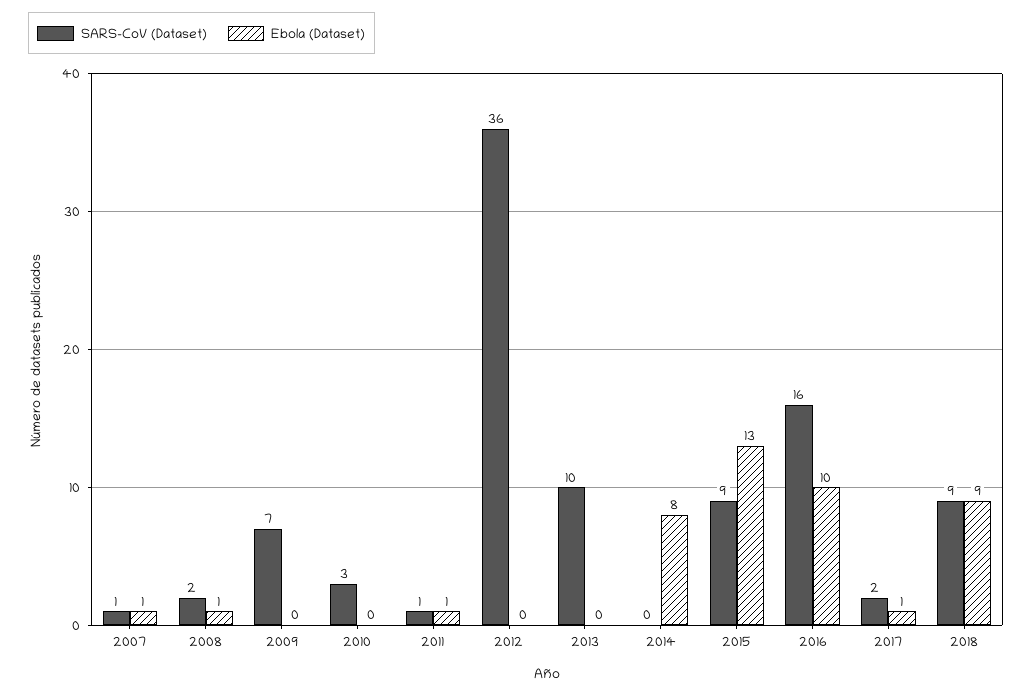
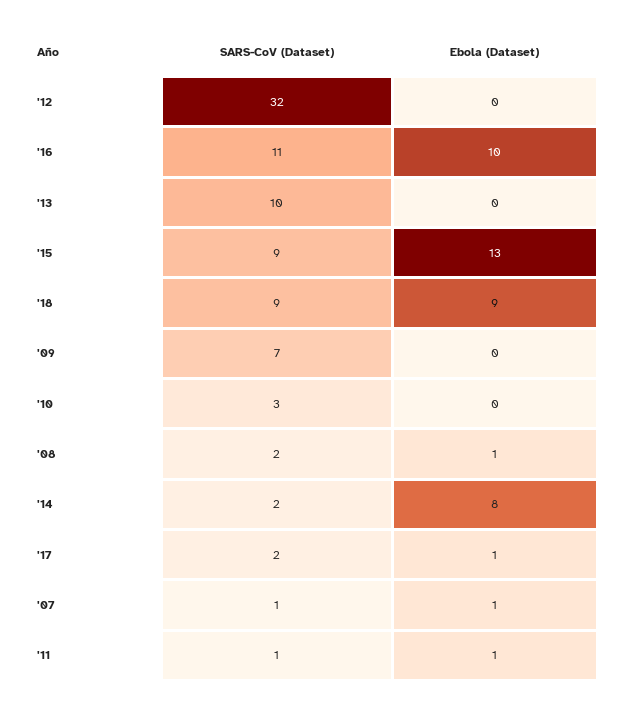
SARS-CoV (Dataset), 2012: 36 -> 32
SARS-CoV (Dataset), 2014: 0 -> 2
SARS-CoV (Dataset), 2016: 16 -> 11

